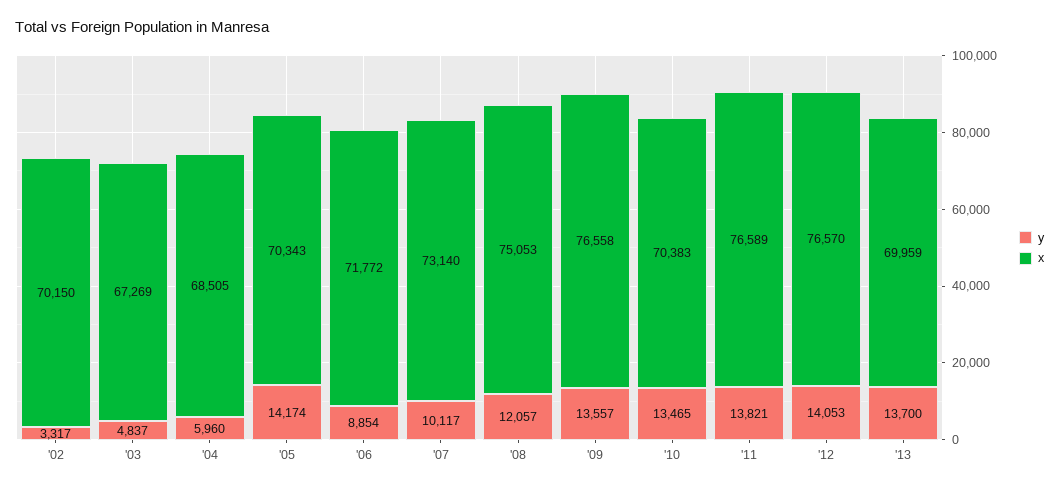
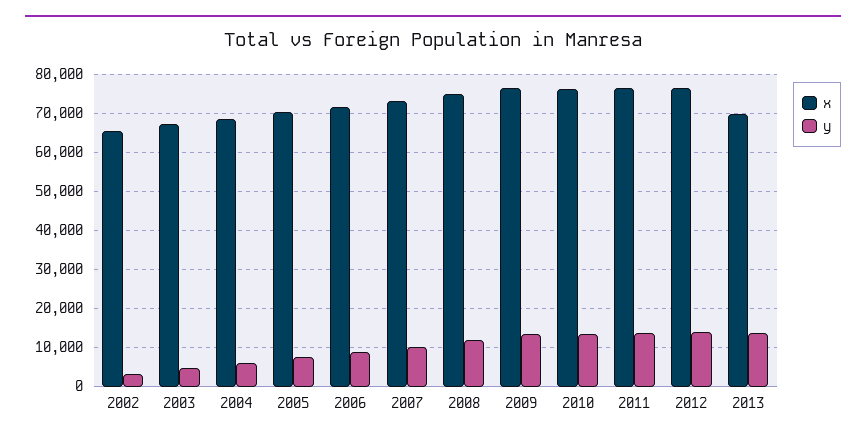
x, '02: 70150 -> 66000
y, '05: 14174 -> 8000
x, '10: 70383 -> 76000

